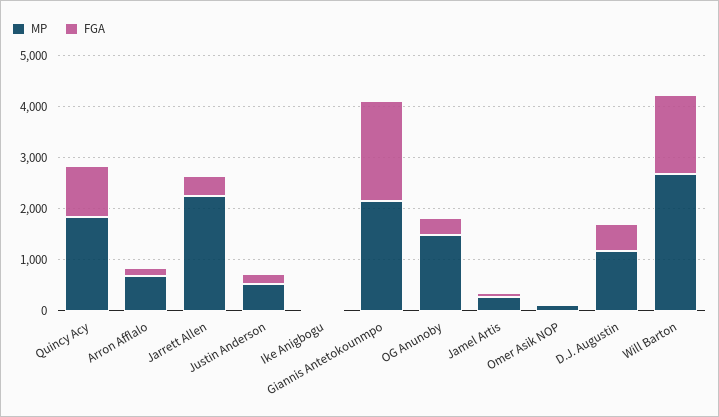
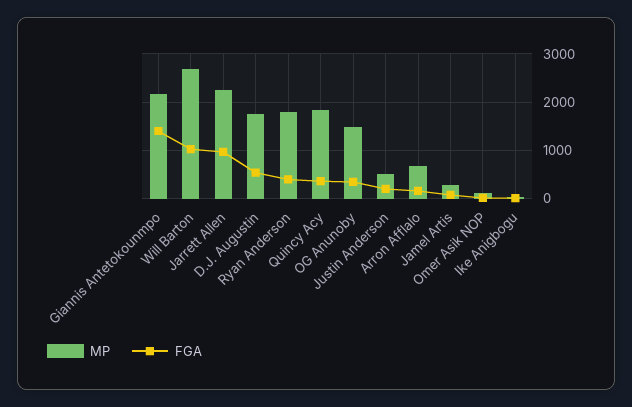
FGA, Quincy Acy: 1000 -> 400
FGA, Jarrett Allen: 400 -> 1000
FGA, Giannis Antetokounmpo: 2000 -> 1400
MP, D.J. Augustin: 1200 -> 1800
FGA, Will Barton: 1600 -> 1000
MP, Ryan Anderson: none -> 1800
FGA, Ryan Anderson: none -> 400

